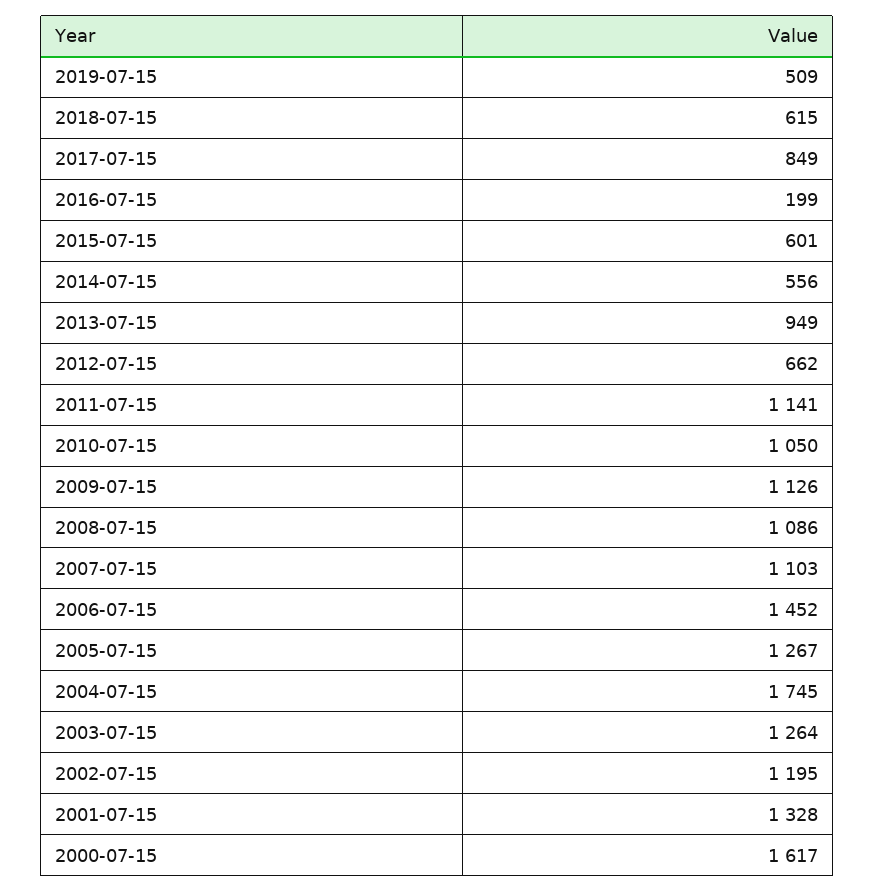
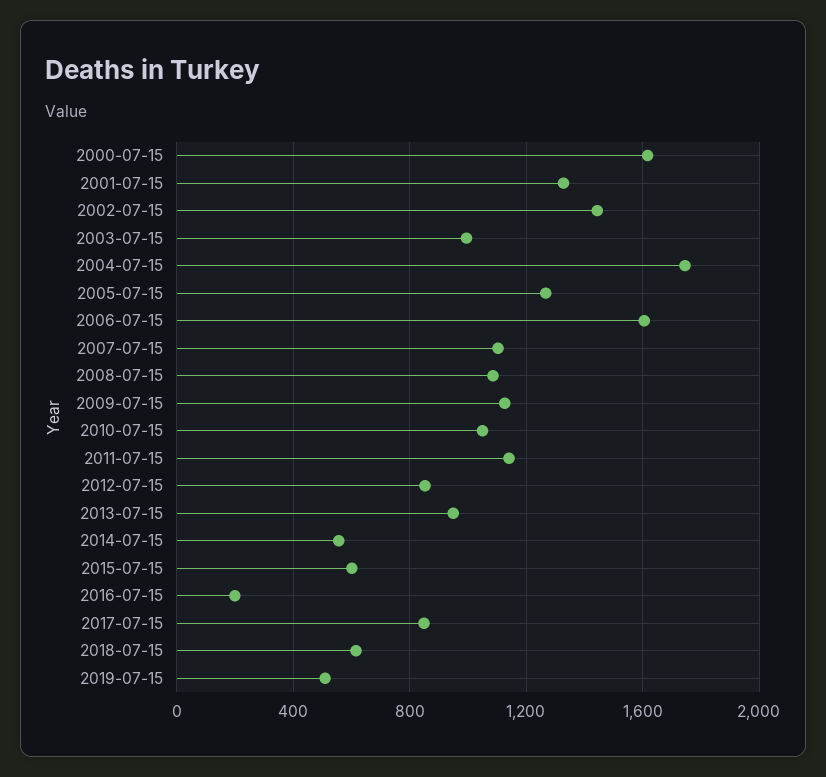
2012-07-15: 662 -> 850
2006-07-15: 1452 -> 1600
2003-07-15: 1264 -> 1000
2002-07-15: 1195 -> 1450

